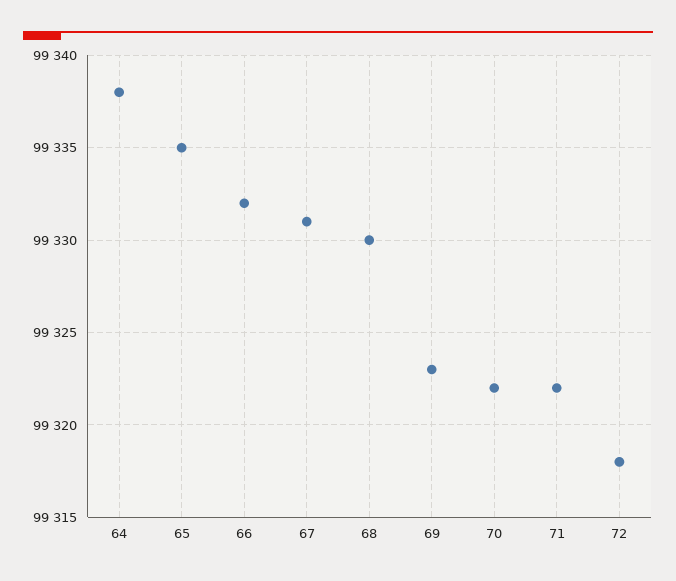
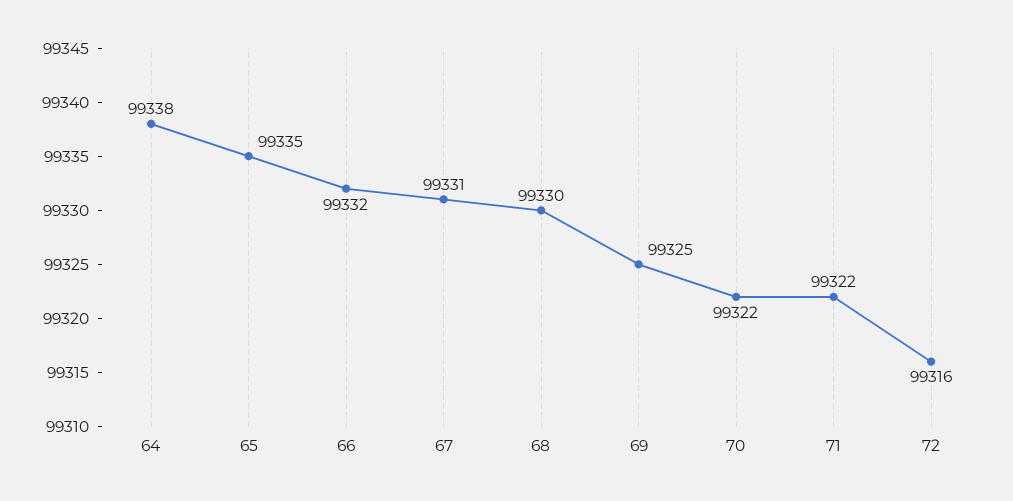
69: 99323 -> 99325
72: 99318 -> 99316

